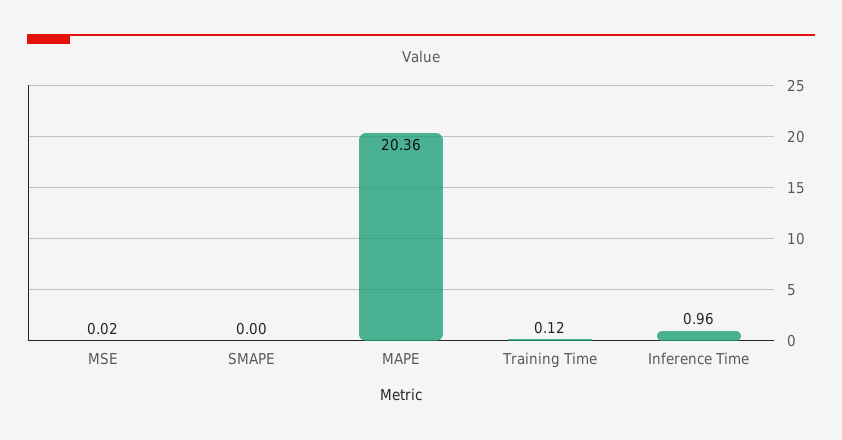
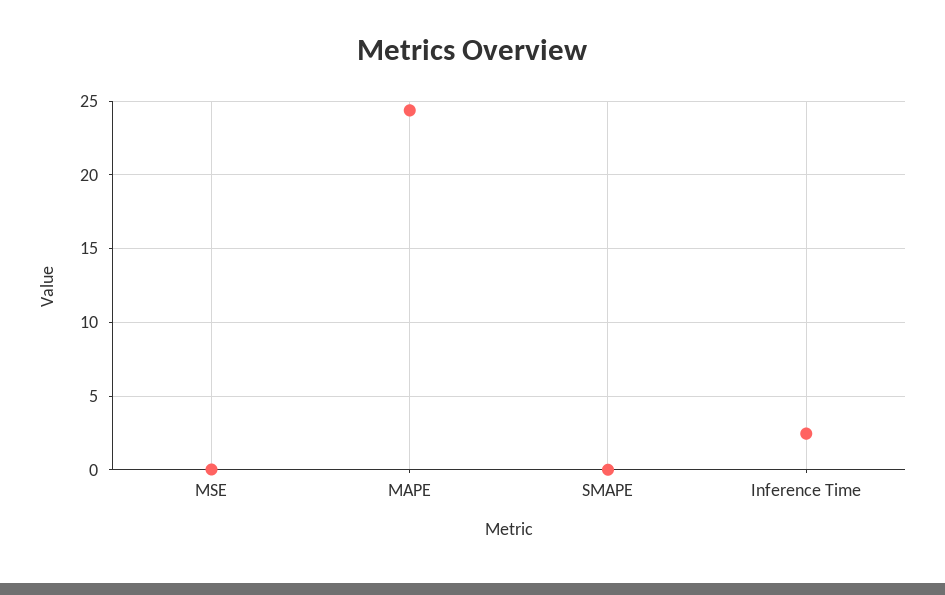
MAPE: 20.36 -> 24.5
Training Time: 0.12 -> none
Inference Time: 0.96 -> 2.5

